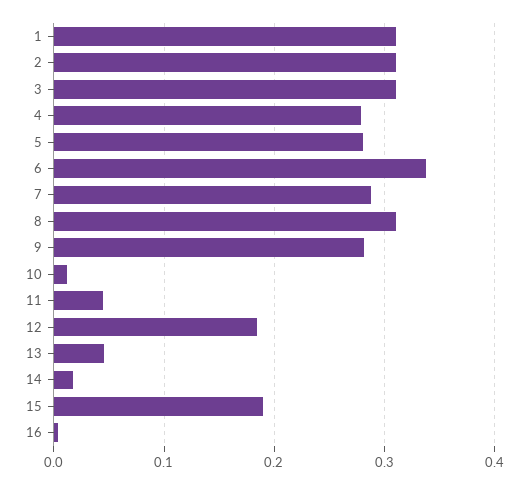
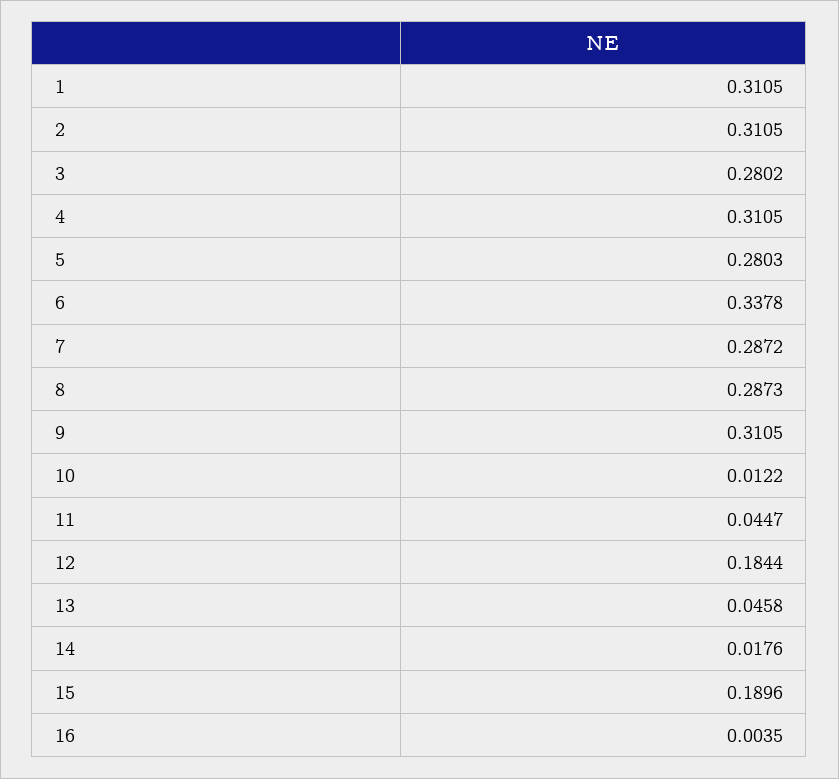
3: 0.31 -> 0.2802
4: 0.28 -> 0.3105
8: 0.31 -> 0.2873
9: 0.28 -> 0.3105

